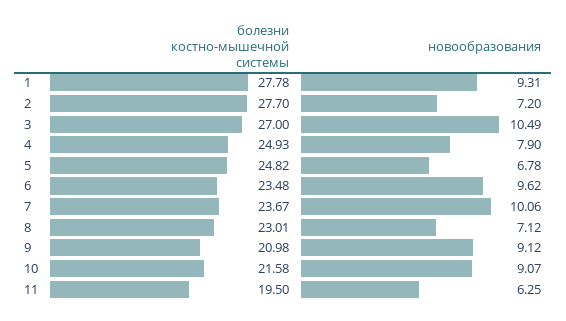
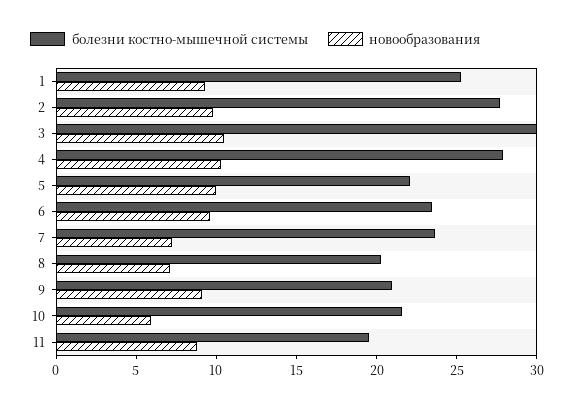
болезни костно-мышечной системы, 1: 27.78 -> 25
новообразования, 2: 7.2 -> 10
болезни костно-мышечной системы, 3: 27 -> 30
болезни костно-мышечной системы, 4: 24.93 -> 28
новообразования, 4: 7.9 -> 10
болезни костно-мышечной системы, 5: 24.82 -> 22
новообразования, 5: 6.78 -> 10
новообразования, 7: 10.06 -> 7
болезни костно-мышечной системы, 8: 23.01 -> 20
новообразования, 10: 9.07 -> 6
новообразования, 11: 6.25 -> 9

